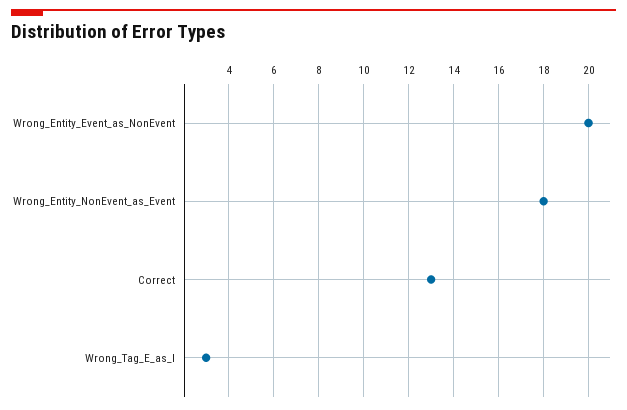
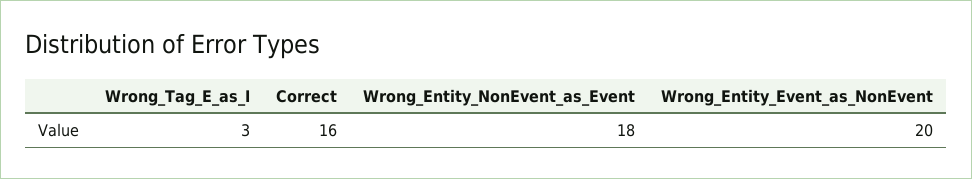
Correct: 13 -> 16

